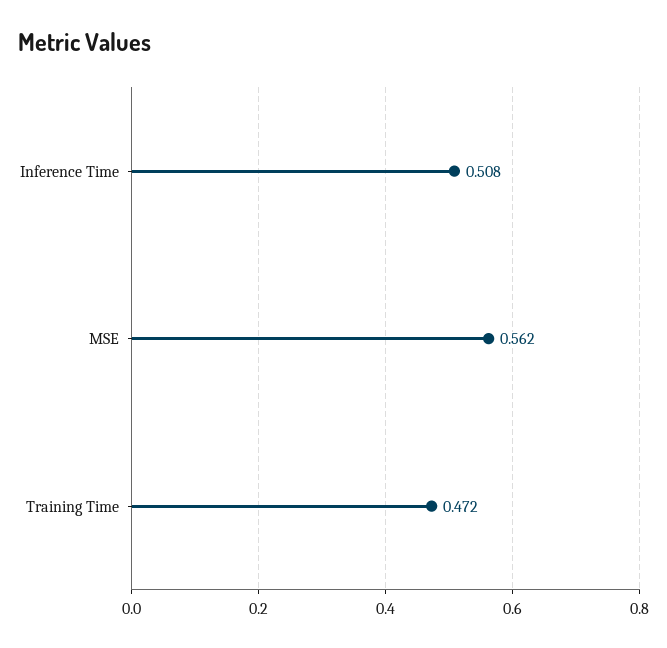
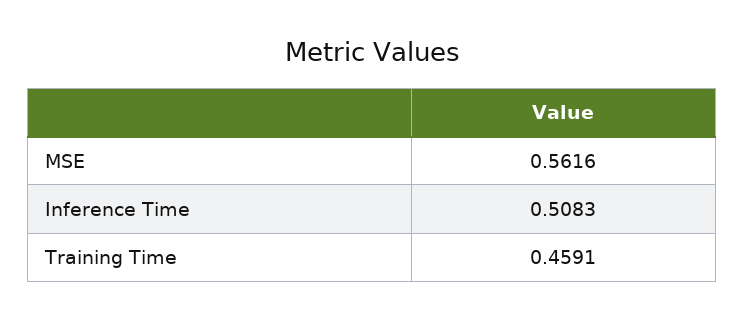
Training Time: 0.472 -> 0.4591

